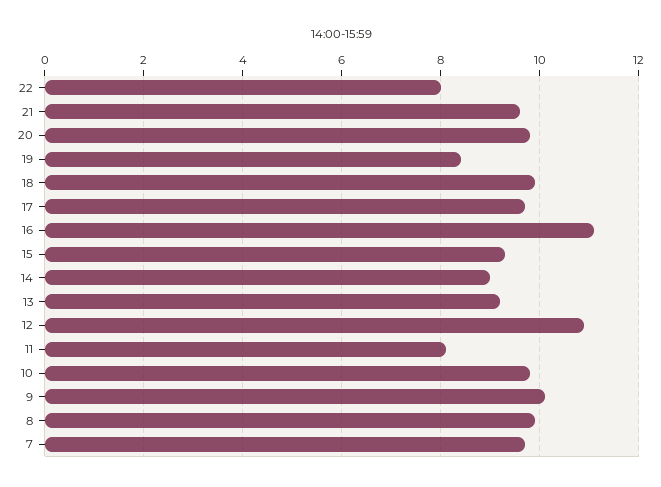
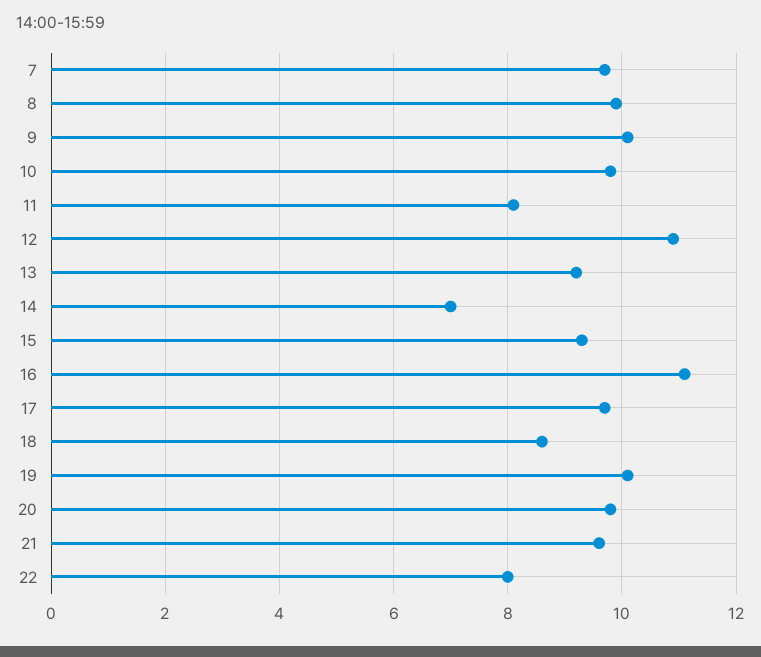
19: 8.5 -> 10
18: 10 -> 8.5
14: 9 -> 7

